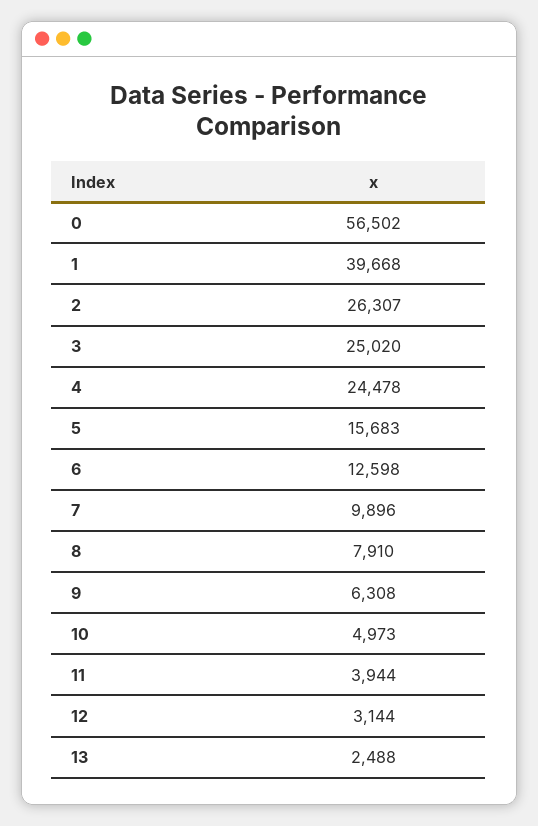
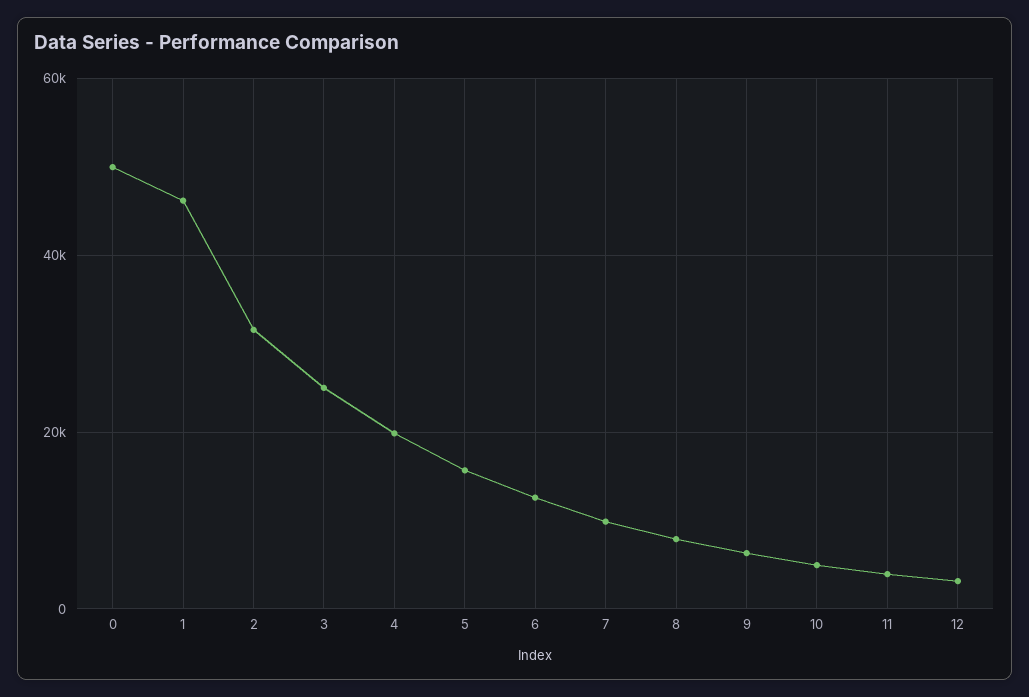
0: 56502 -> 50000
1: 39668 -> 46000
2: 26307 -> 32000
4: 24478 -> 20000
13: 2488 -> none

